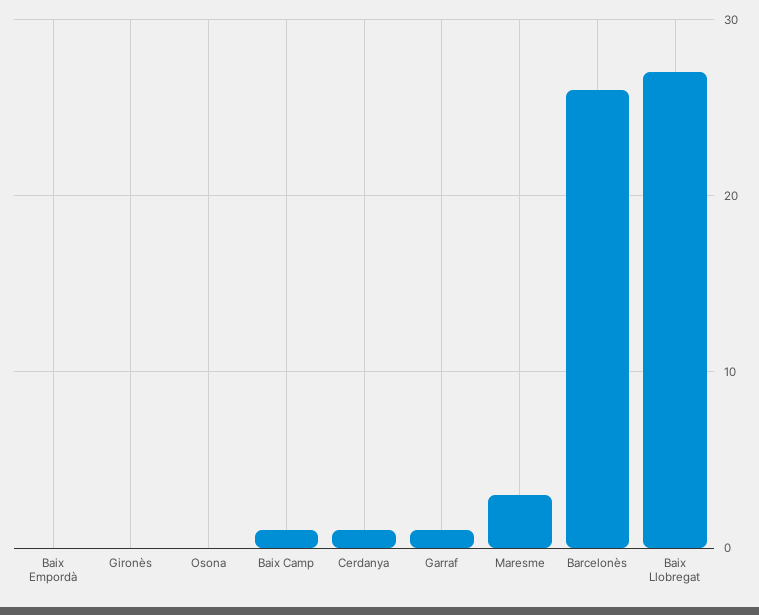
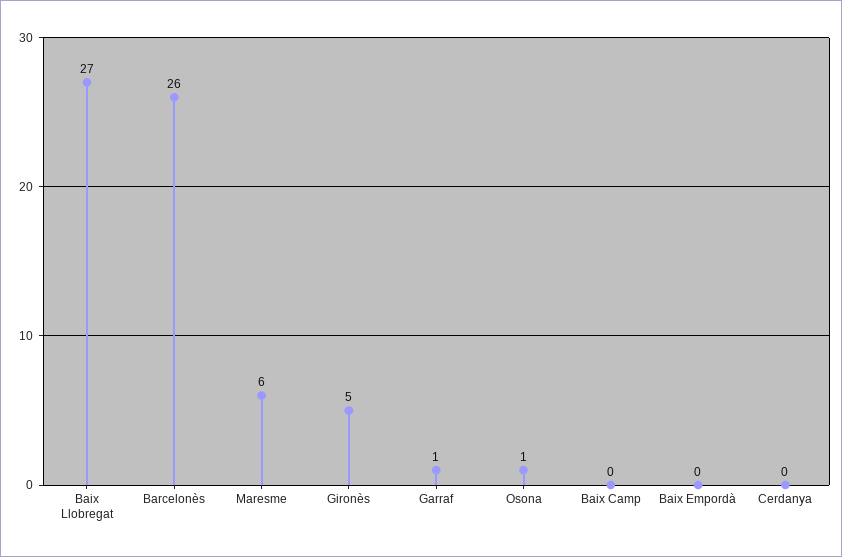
Gironès: 0 -> 5
Osona: 0 -> 1
Baix Camp: 1 -> 0
Cerdanya: 1 -> 0
Maresme: 3 -> 6

